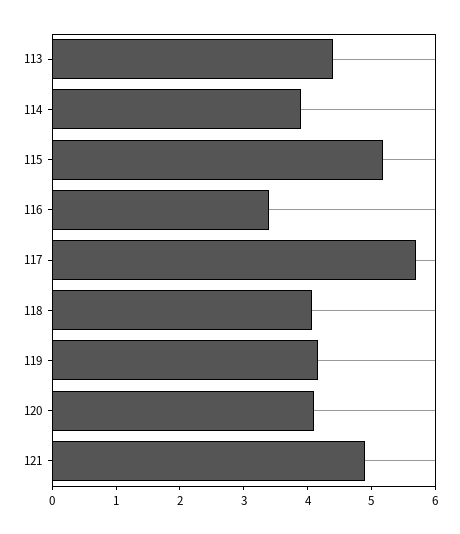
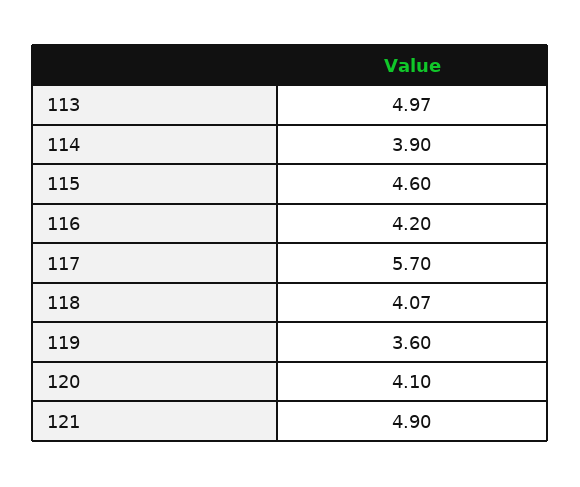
113: 4.4 -> 4.97
115: 5.2 -> 4.6
116: 3.4 -> 4.2
119: 4.2 -> 3.6

